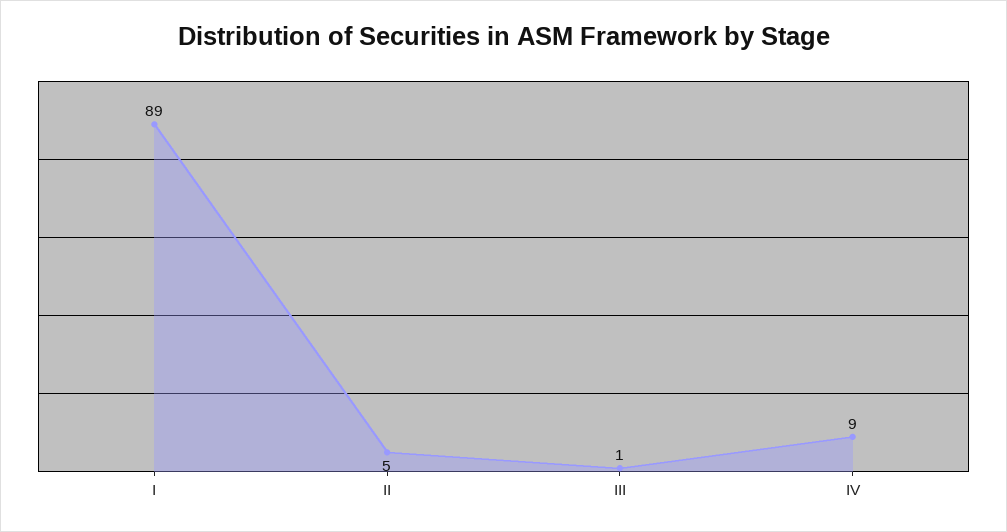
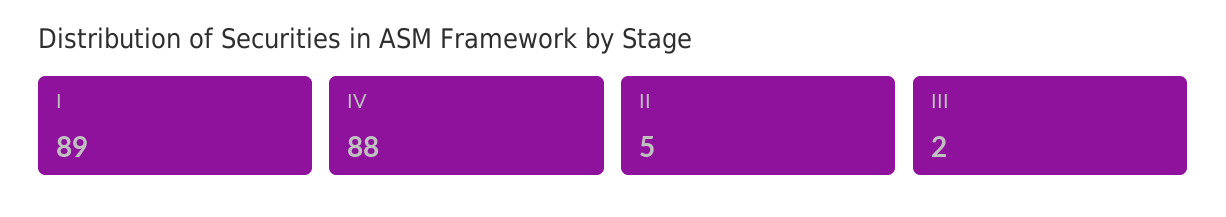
III: 1 -> 2
IV: 9 -> 88

